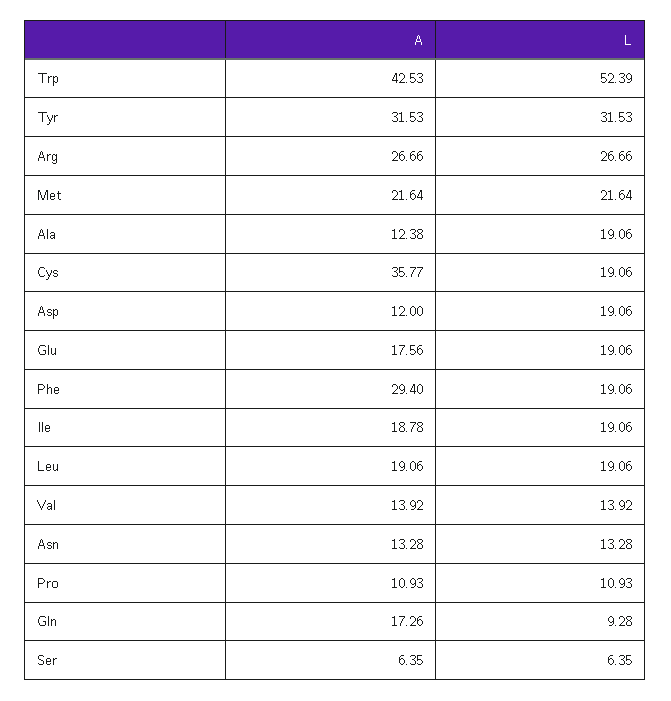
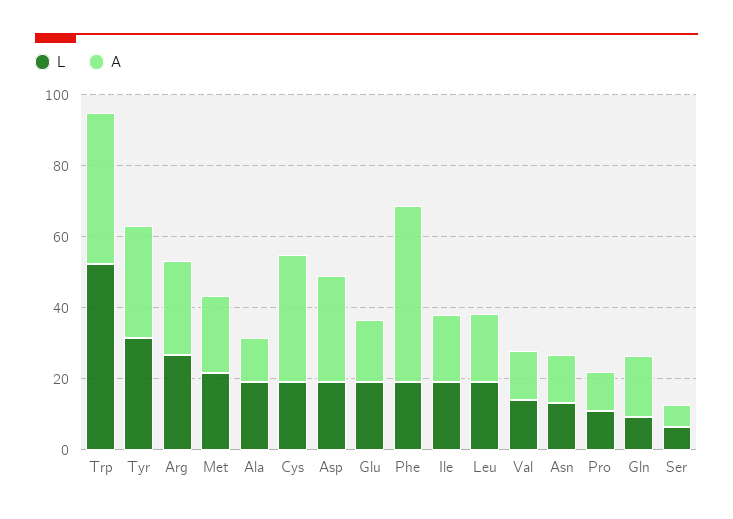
A, Asp: 12 -> 30
A, Phe: 29.4 -> 50

